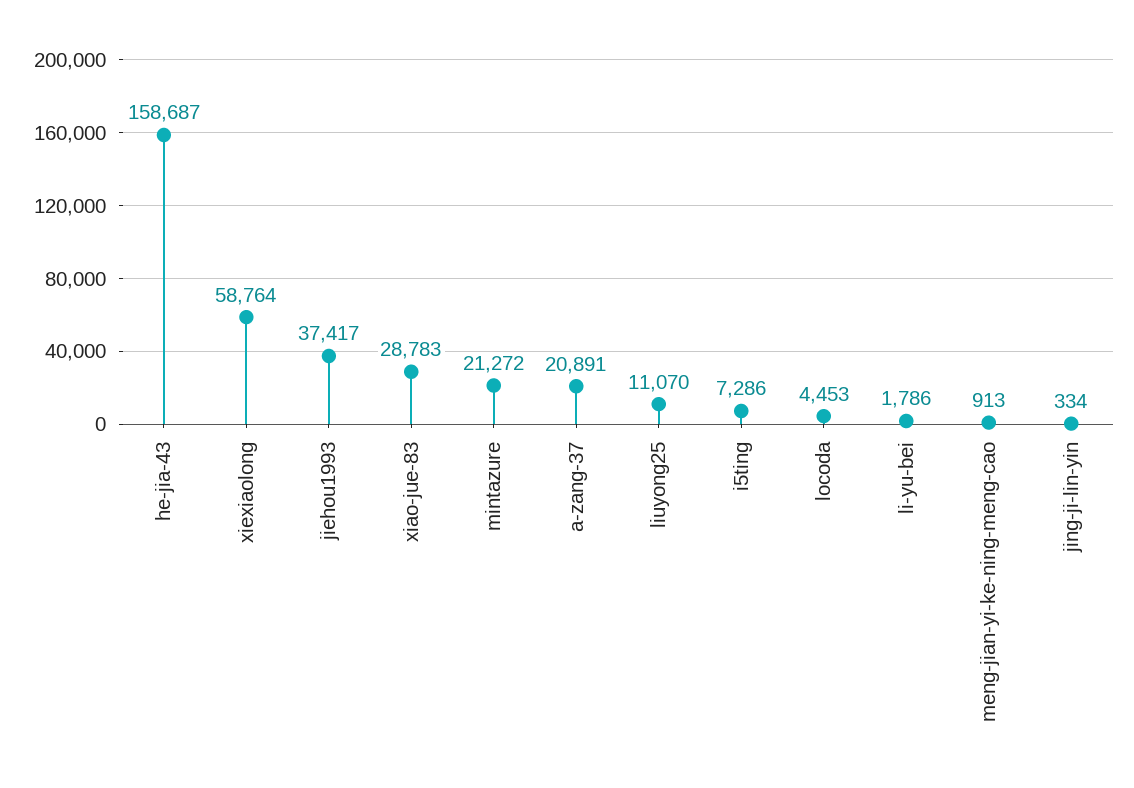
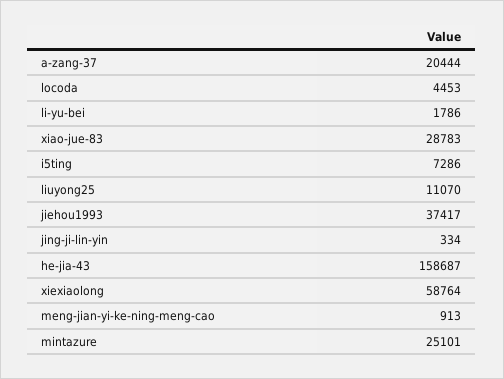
mintazure: 21272 -> 25101
a-zang-37: 20891 -> 20444

